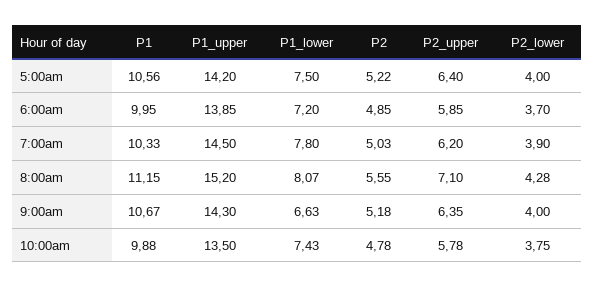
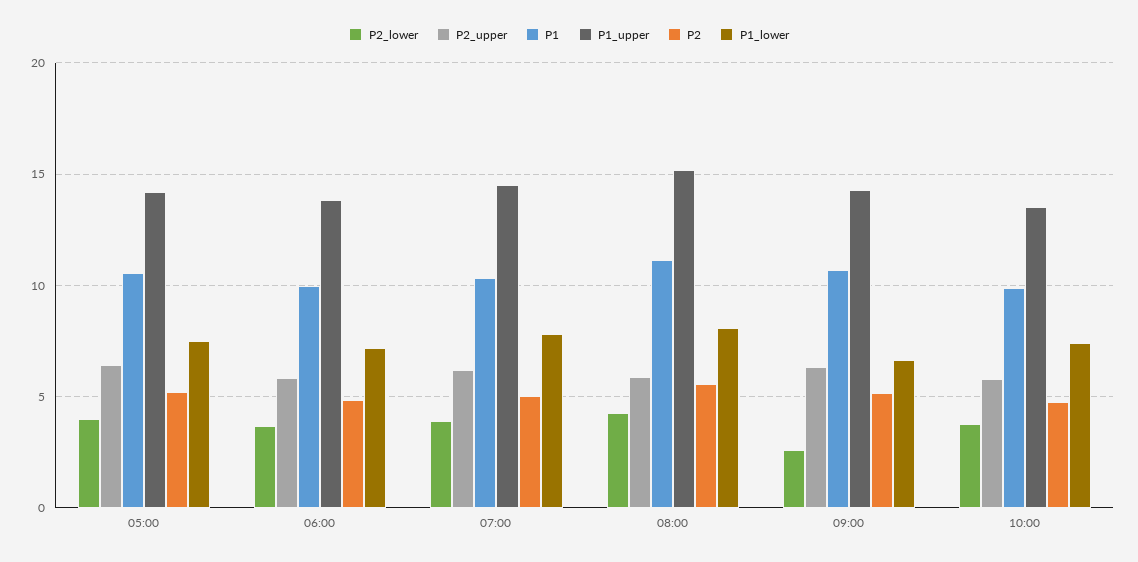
P2_upper, 8:00am: 7.1 -> 6
P2_lower, 9:00am: 4 -> 2.5

